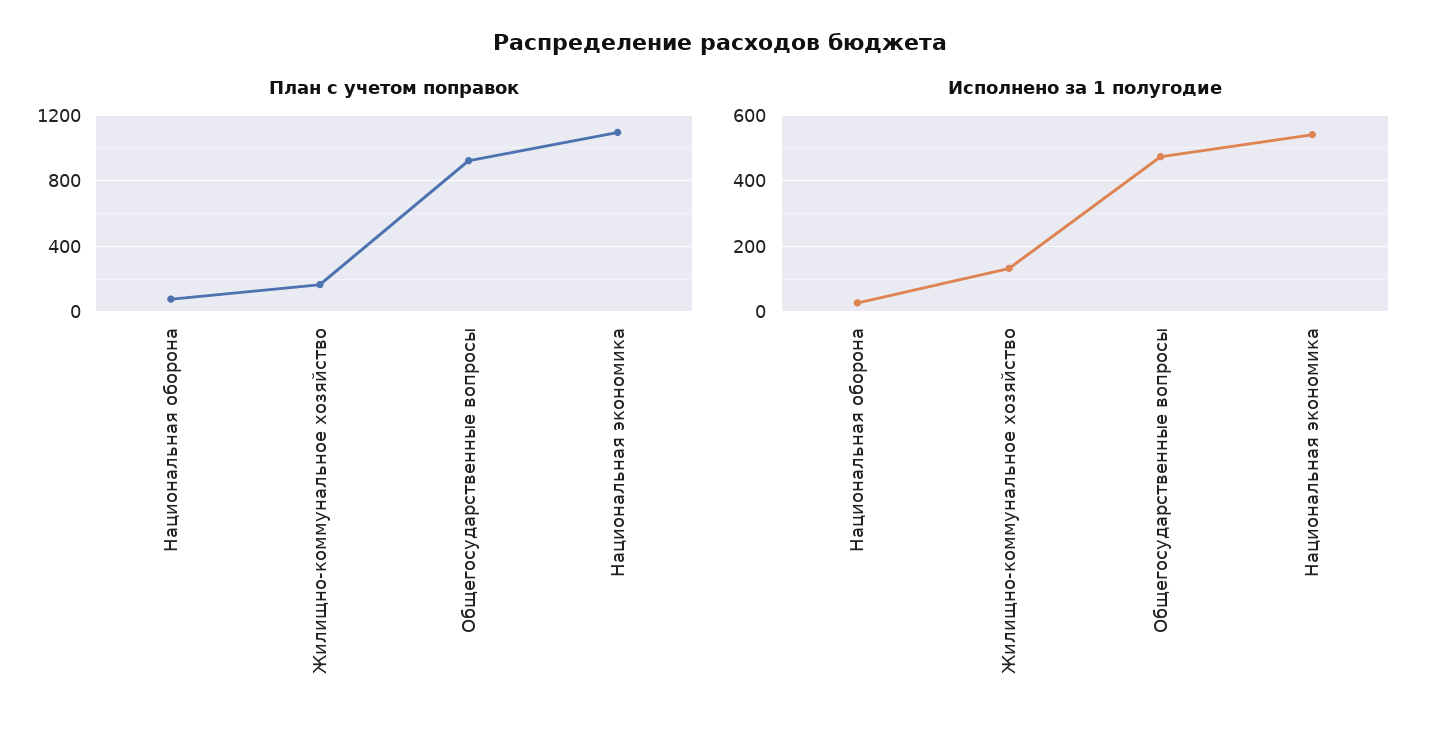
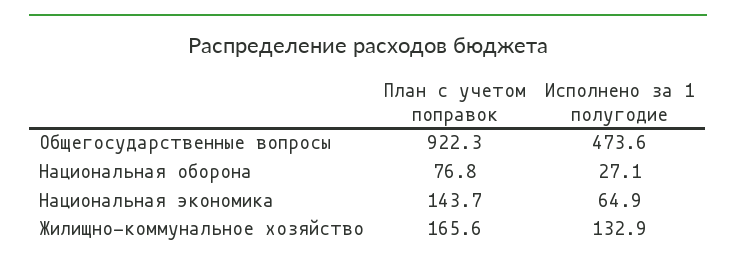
План с учетом поправок, Национальная экономика: 1100 -> 143.7
Исполнено за 1 полугодие, Национальная экономика: 540 -> 64.9

